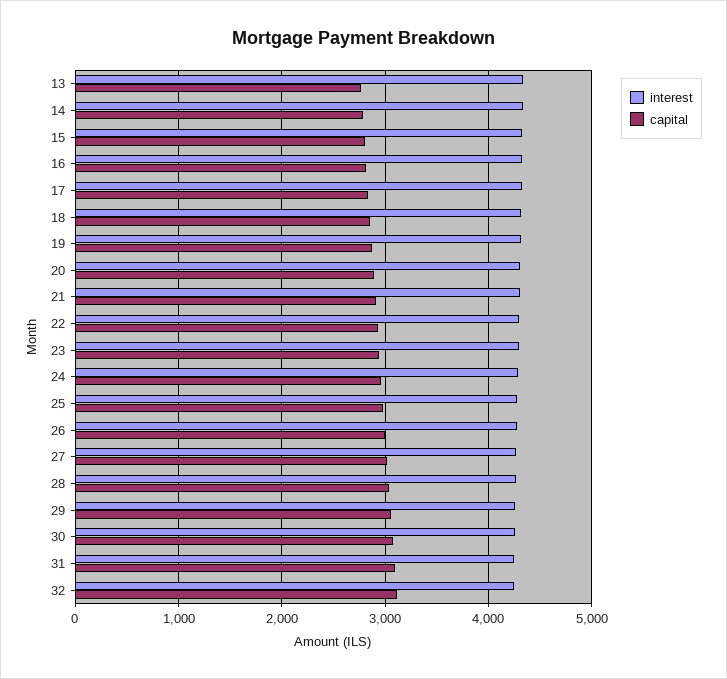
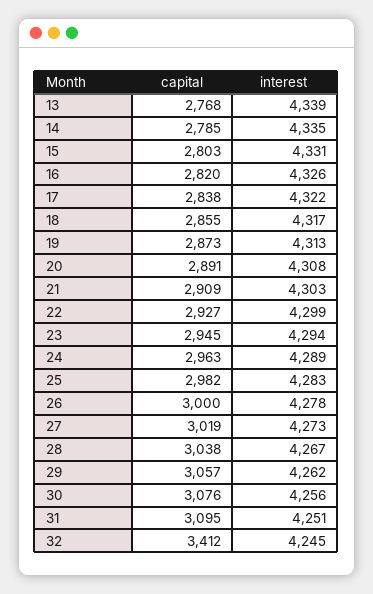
capital, 32: 3100 -> 3412

